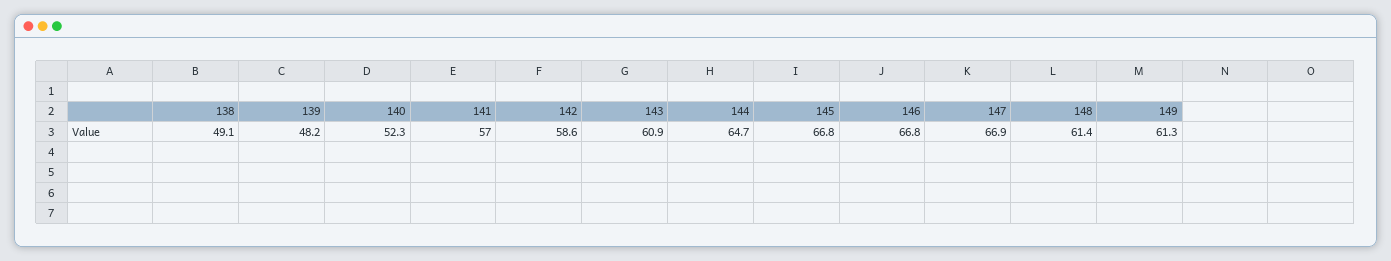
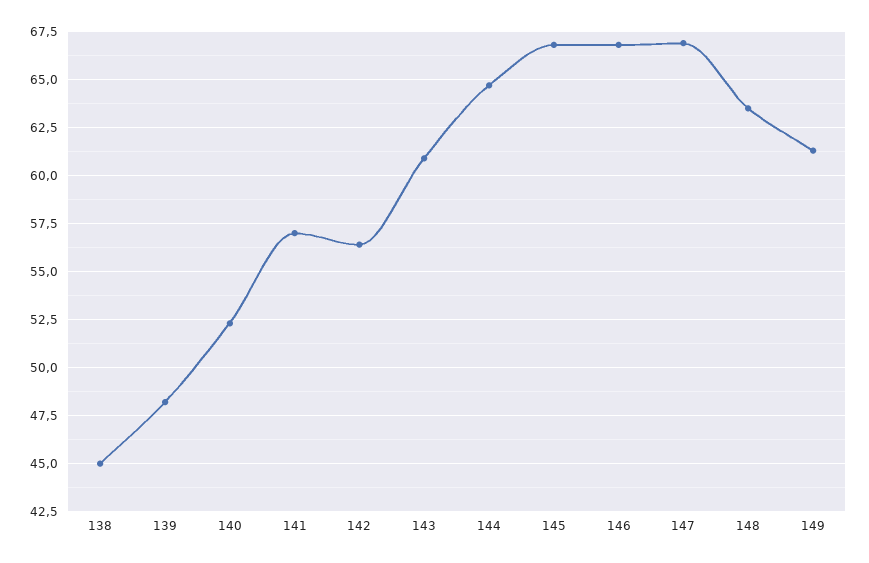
138: 49.1 -> 45
142: 58.6 -> 56.5
148: 61.4 -> 63.5

